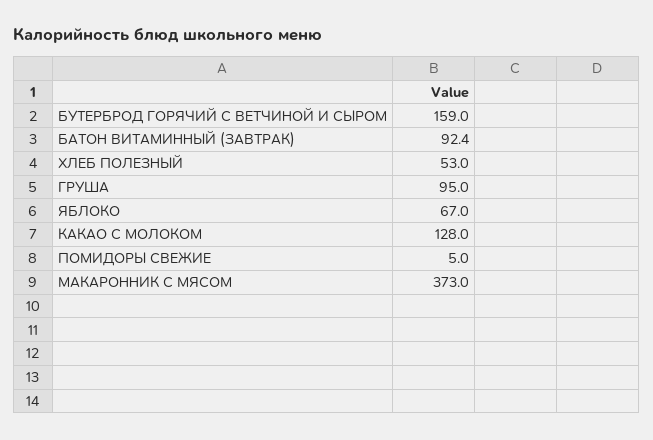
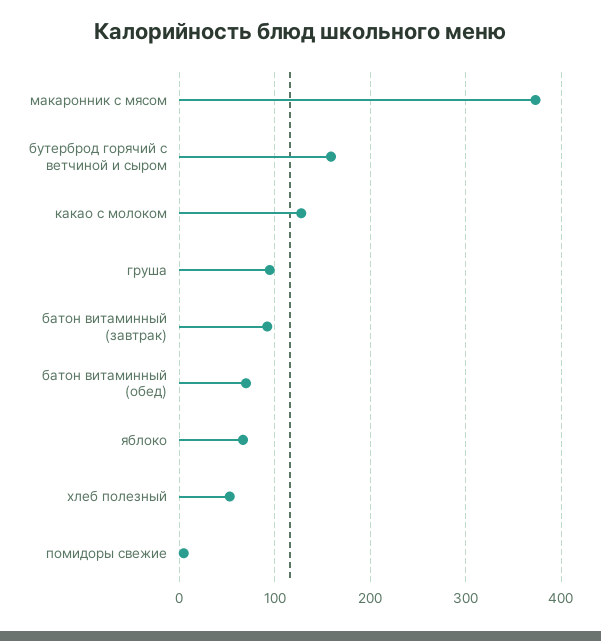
батон витаминный (обед): none -> 70

